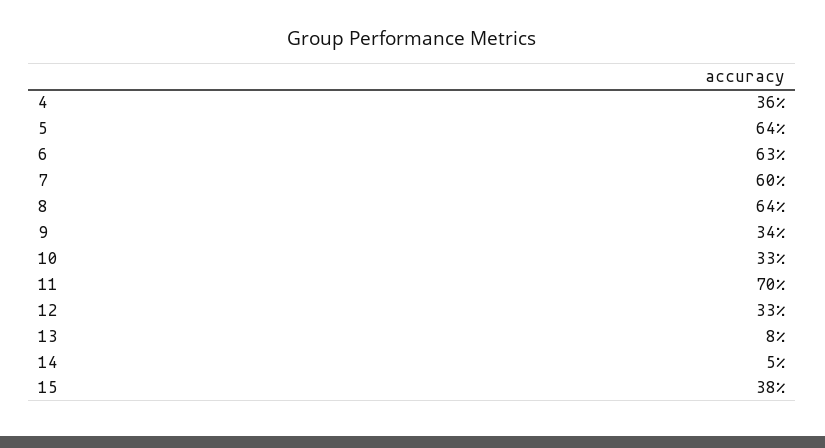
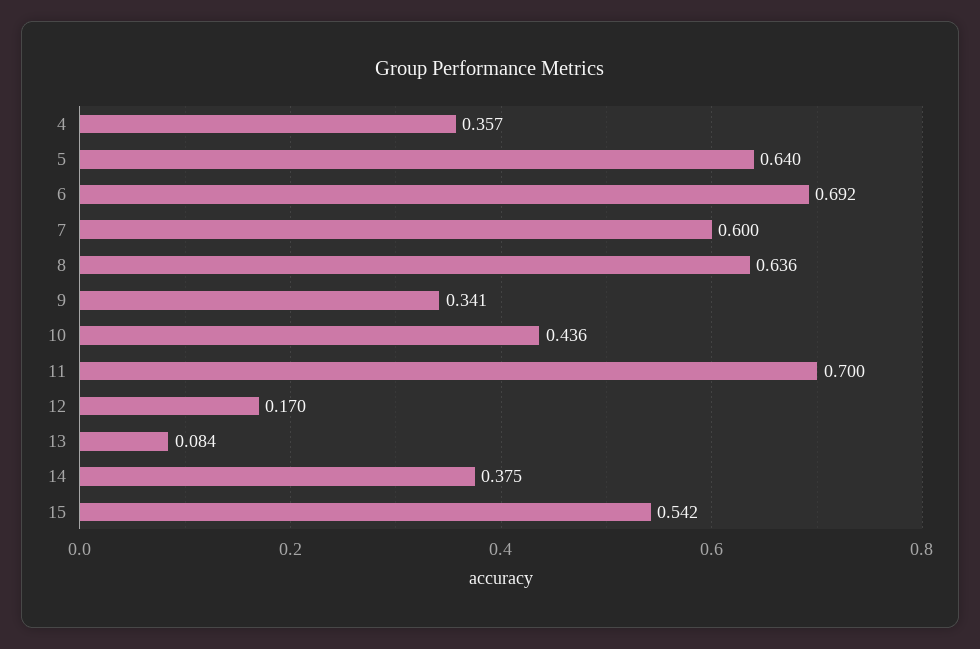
6: 0.63 -> 0.692
10: 0.33 -> 0.436
12: 0.33 -> 0.17
14: 0.05 -> 0.375
15: 0.38 -> 0.542

